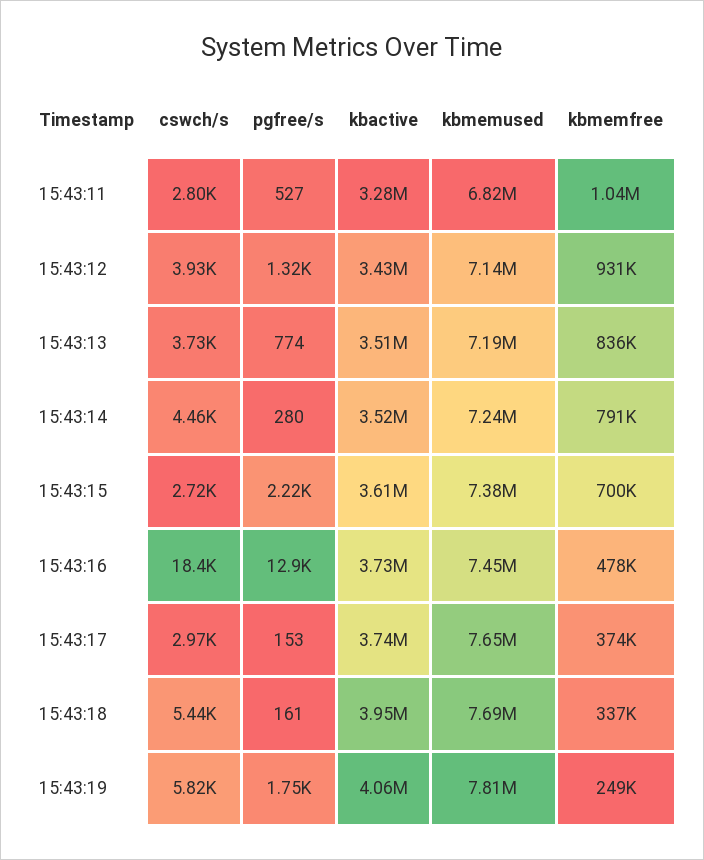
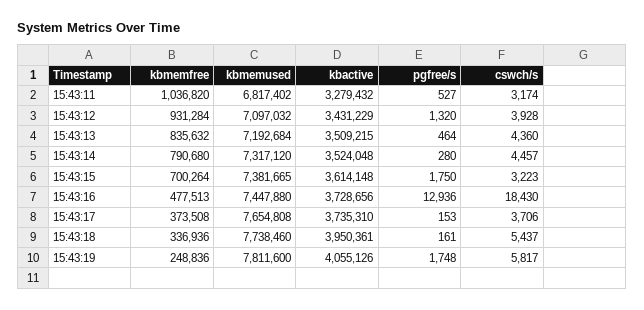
cswch/s, 15:43:11: 2800 -> 3174
kbmemused, 15:43:12: 7140000 -> 7097032
cswch/s, 15:43:13: 3730 -> 4360
pgfree/s, 15:43:13: 774 -> 464
kbmemused, 15:43:14: 7240000 -> 7317120
cswch/s, 15:43:15: 2720 -> 3223
pgfree/s, 15:43:15: 2220 -> 1750
cswch/s, 15:43:17: 2970 -> 3706
kbmemused, 15:43:18: 7690000 -> 7738460

